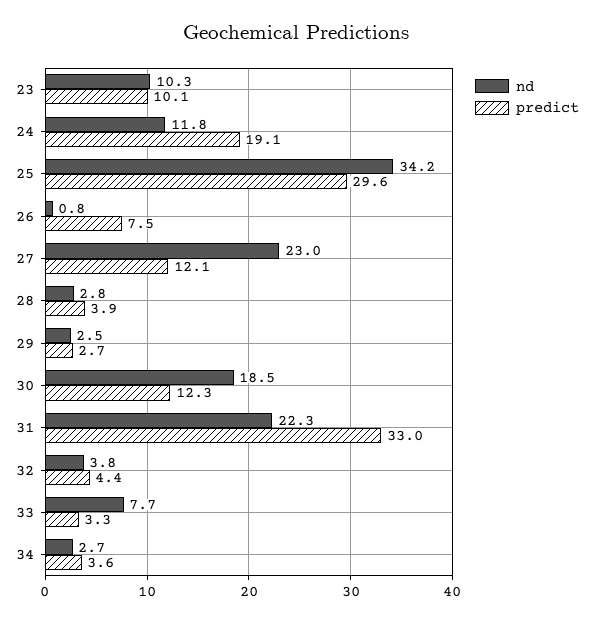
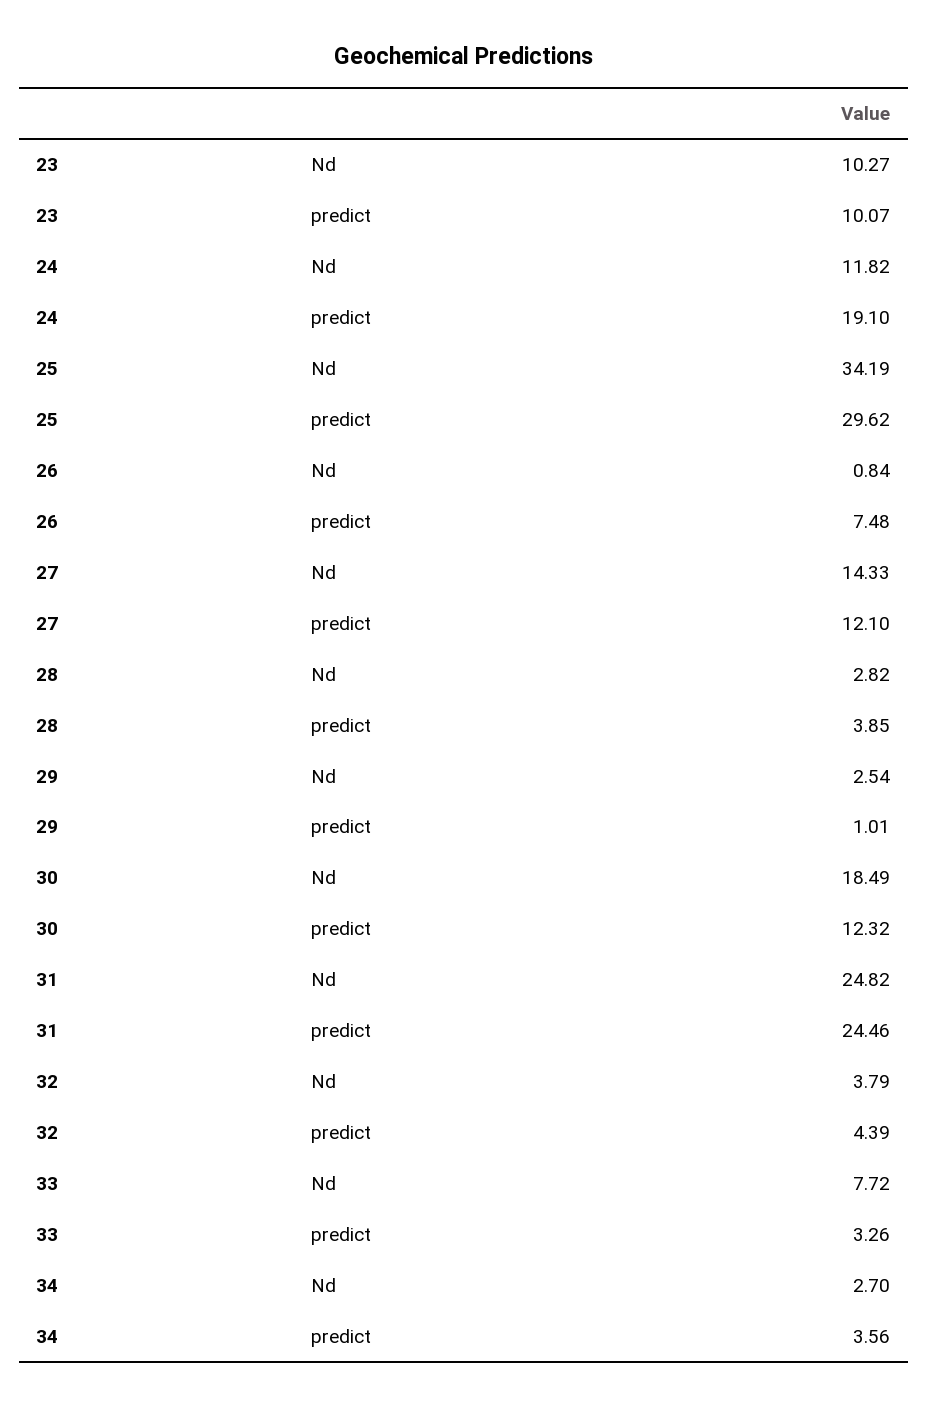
nd, 27: 23 -> 14.33
predict, 29: 2.7 -> 1.01
nd, 31: 22.3 -> 24.82
predict, 31: 33 -> 24.46

